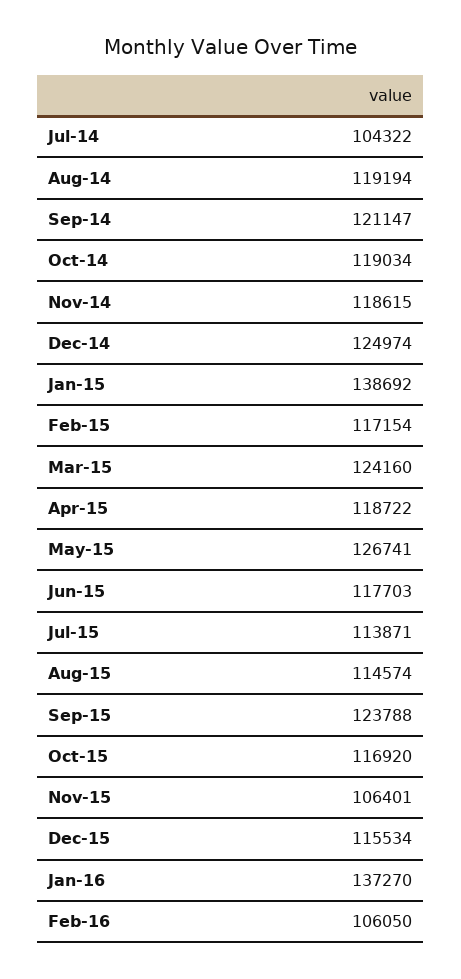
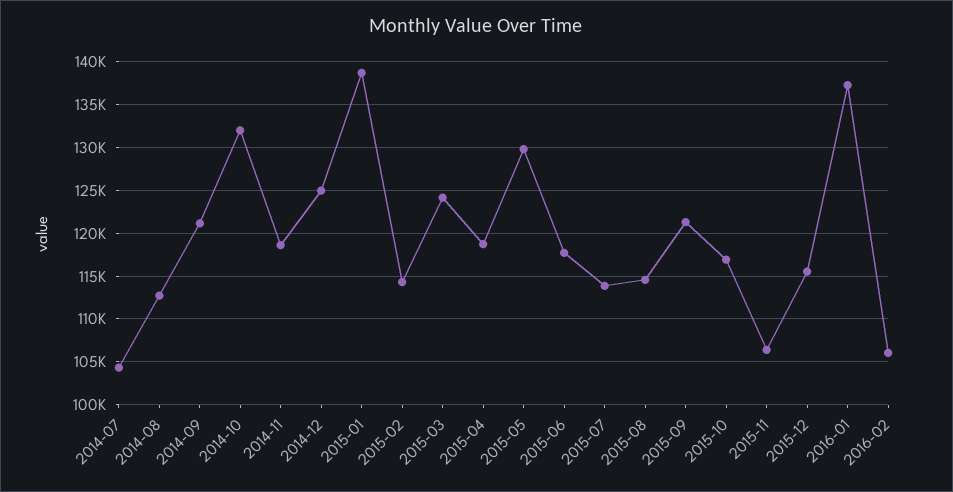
Aug-14: 119194 -> 113000
Oct-14: 119034 -> 132000
Feb-15: 117154 -> 114000
May-15: 126741 -> 130000
Sep-15: 123788 -> 121000

